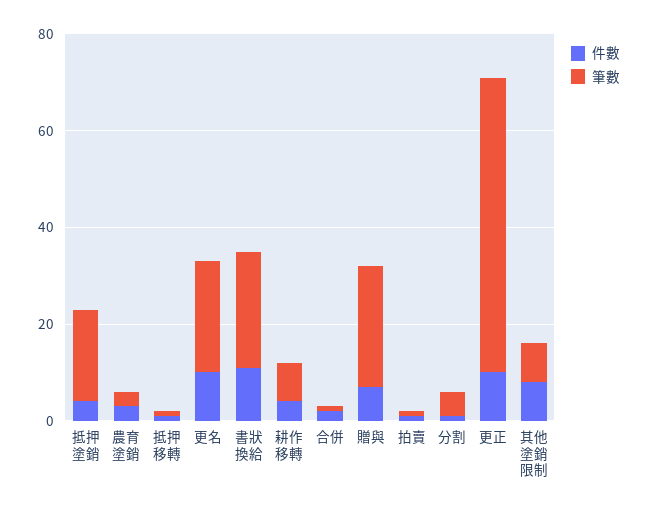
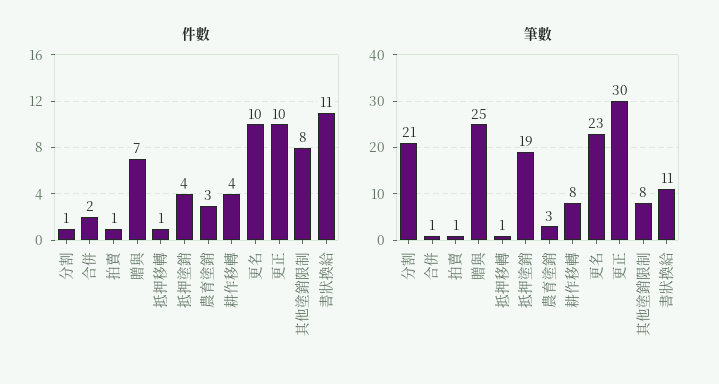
筆數, 書狀換給: 25 -> 11
筆數, 分割: 5 -> 21
筆數, 更正: 60 -> 30

